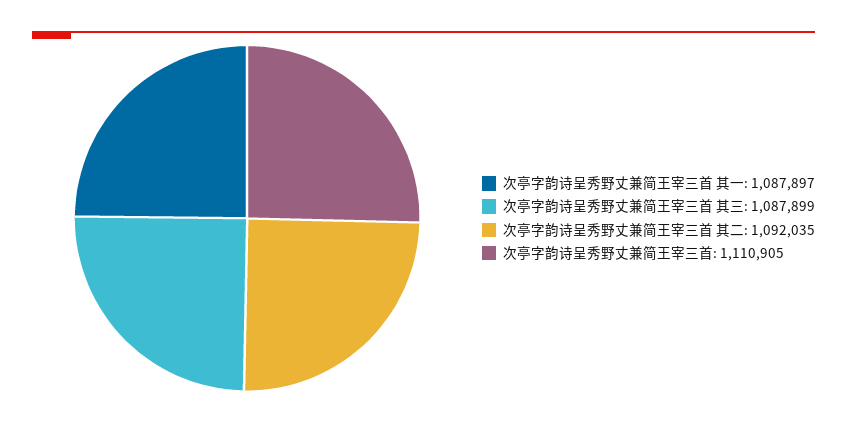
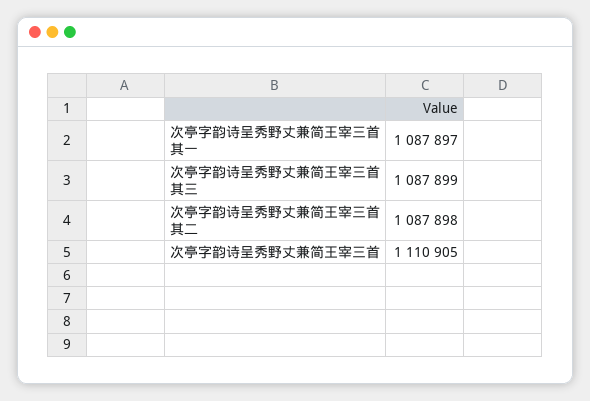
次亭字韵诗呈秀野丈兼简王宰三首 其二: 1092035 -> 1087898

